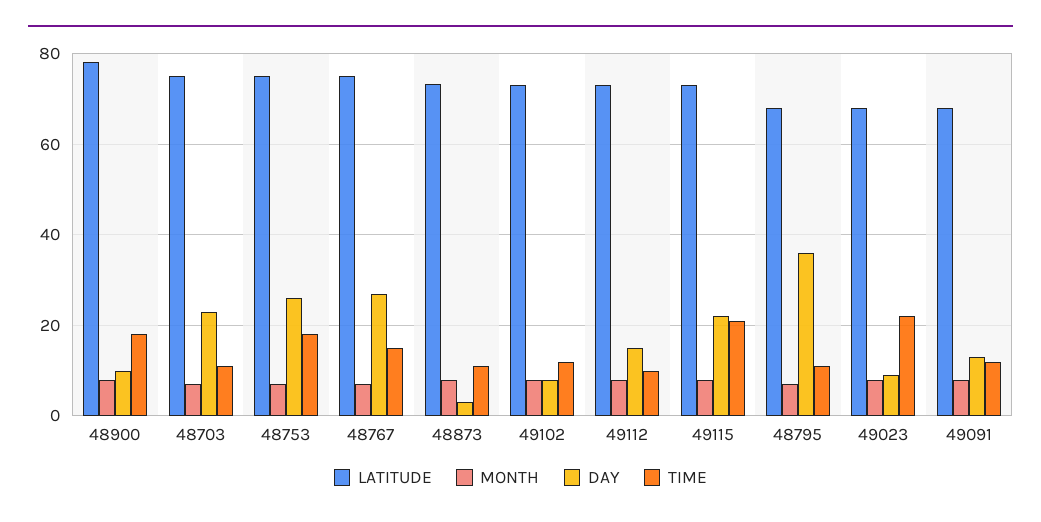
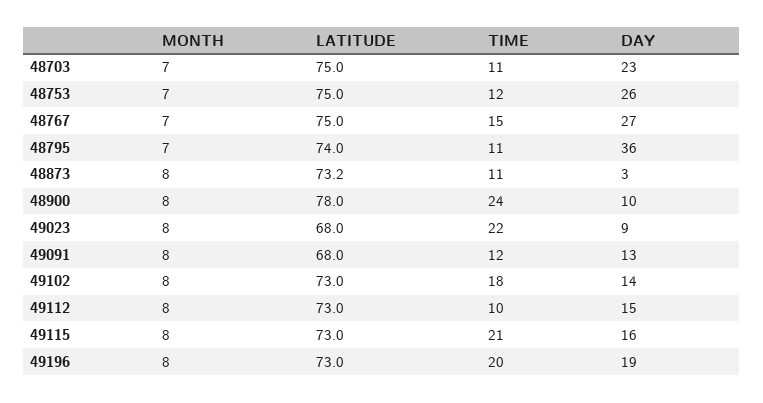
TIME, 48900: 18 -> 24
TIME, 48753: 18 -> 12
DAY, 49102: 8 -> 14
TIME, 49102: 12 -> 18
DAY, 49115: 22 -> 16
LATITUDE, 48795: 68 -> 74
MONTH, 49196: none -> 8
LATITUDE, 49196: none -> 73
TIME, 49196: none -> 20
DAY, 49196: none -> 19

